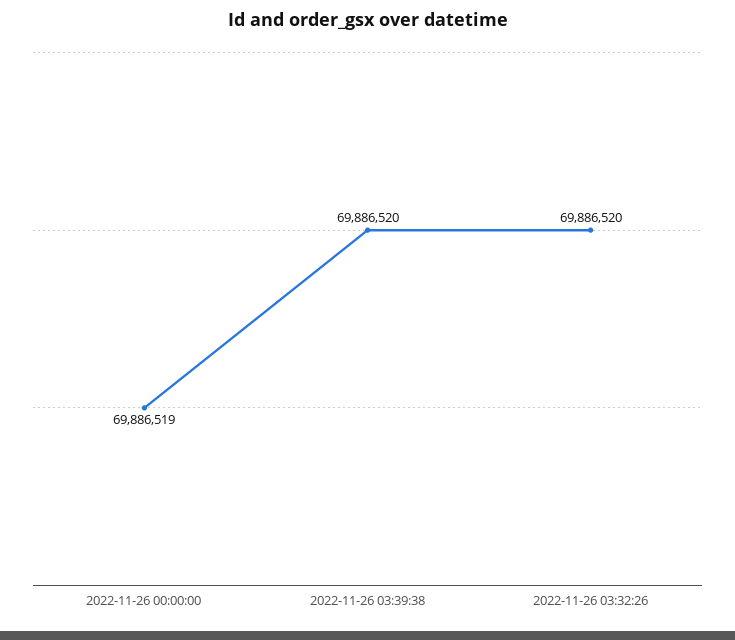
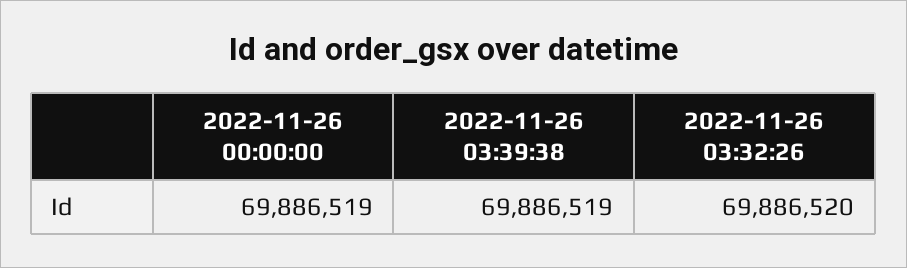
2022-11-26 03:39:38: 69886520 -> 69886519

